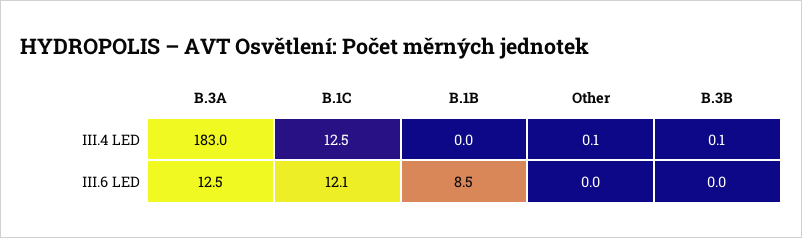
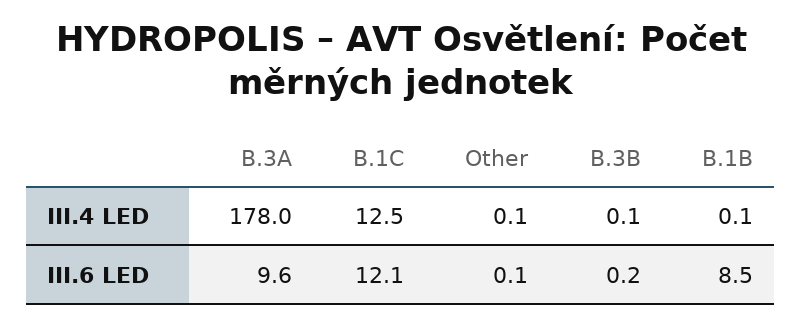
B.3A, III.4 LED: 183 -> 178
B.1B, III.4 LED: 0 -> 0.1
B.3A, III.6 LED: 12.5 -> 9.6
Other, III.6 LED: 0 -> 0.1
B.3B, III.6 LED: 0 -> 0.2

